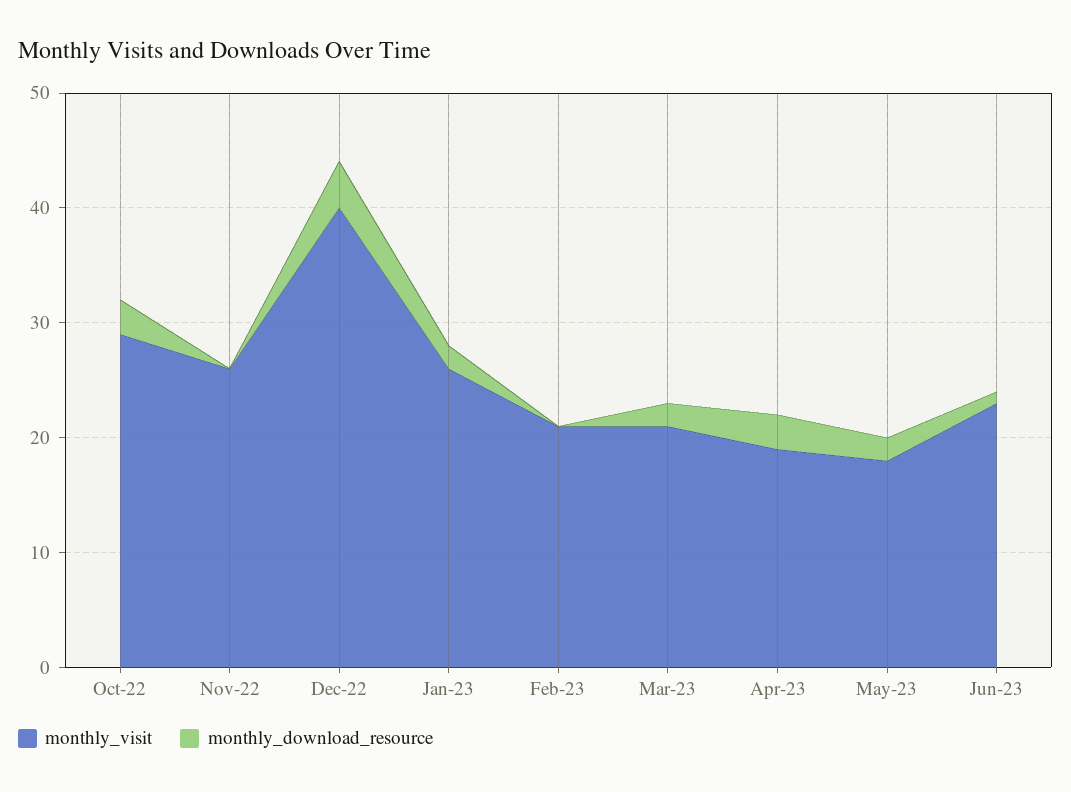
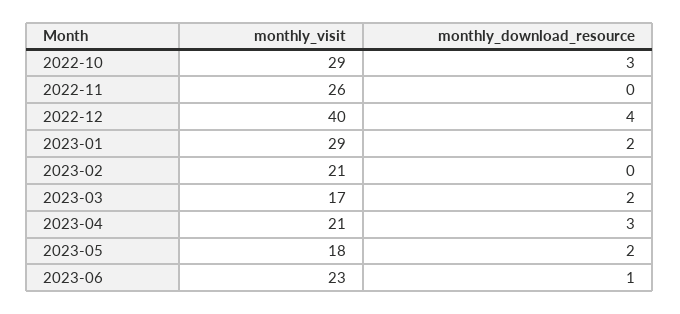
monthly_visit, Jan-23: 26 -> 29
monthly_visit, Mar-23: 21 -> 17
monthly_visit, Apr-23: 19 -> 21

